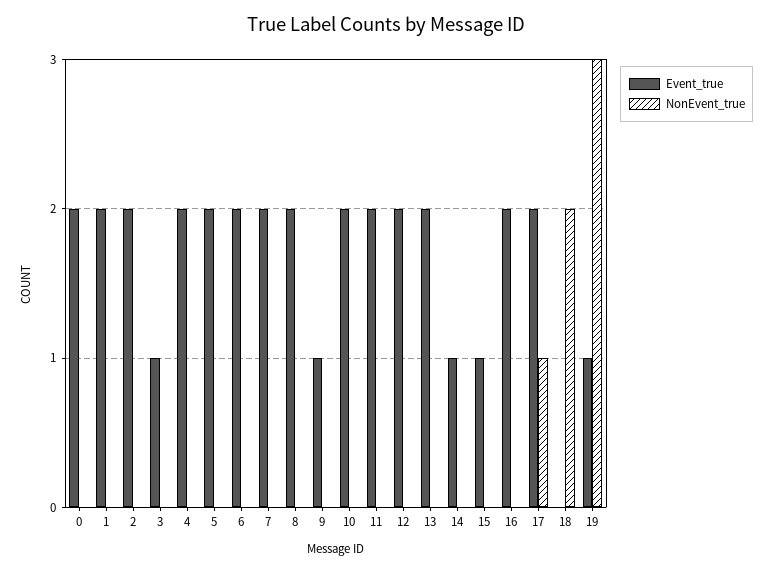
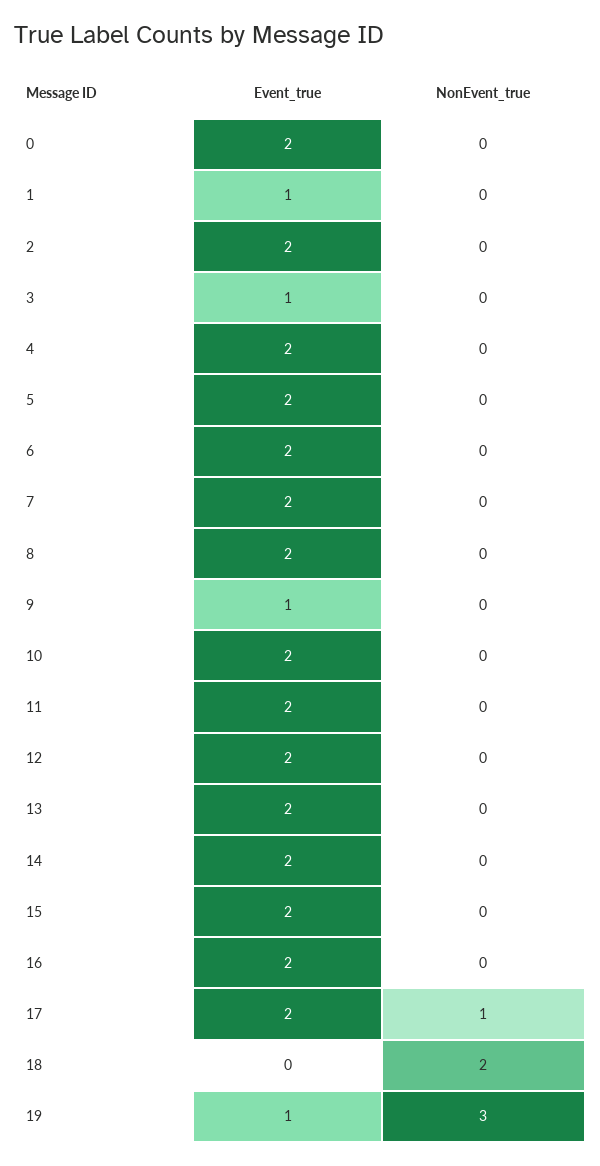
Event_true, 1: 2 -> 1
Event_true, 14: 1 -> 2
Event_true, 15: 1 -> 2

